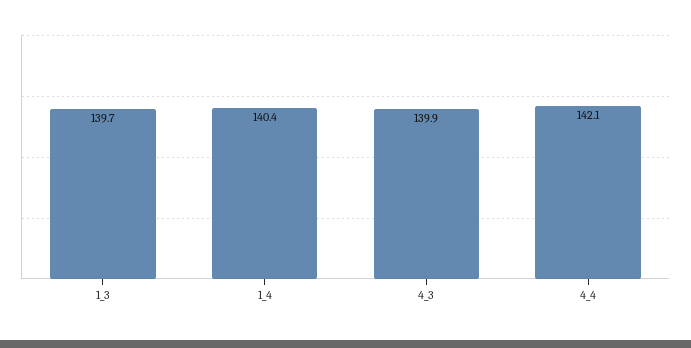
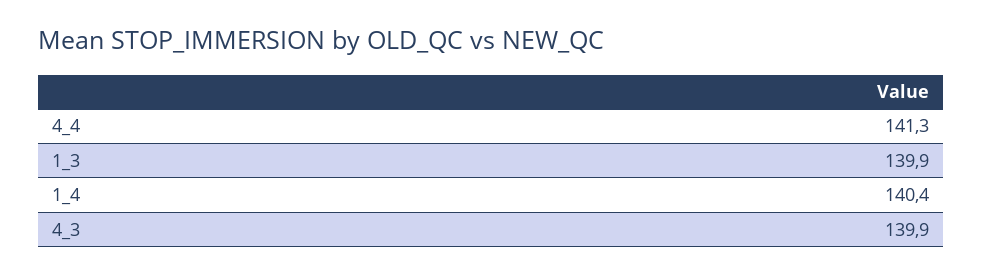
1_3: 139.7 -> 139.9
4_4: 142.1 -> 141.3

